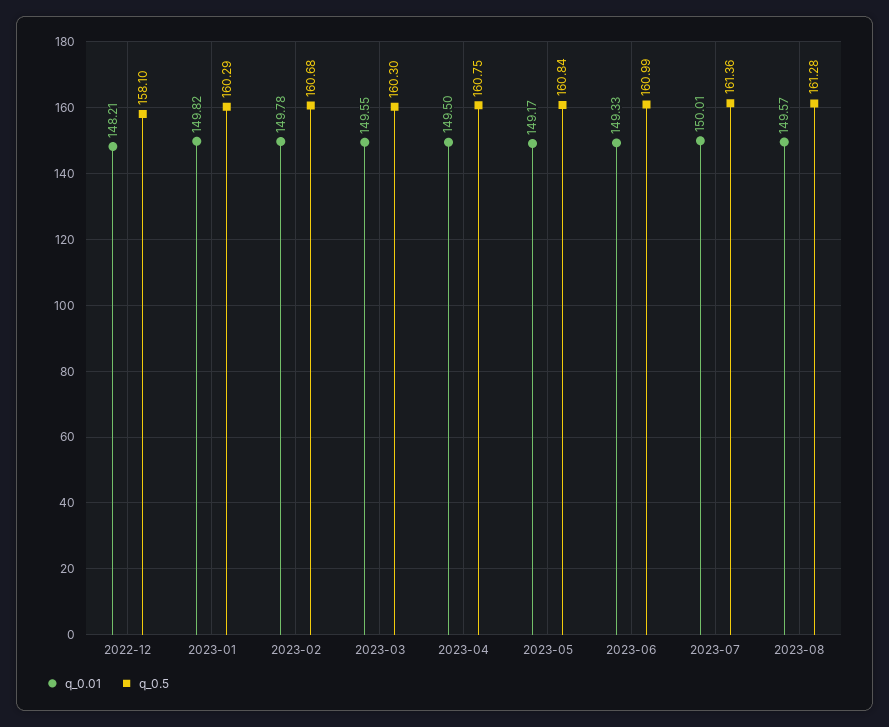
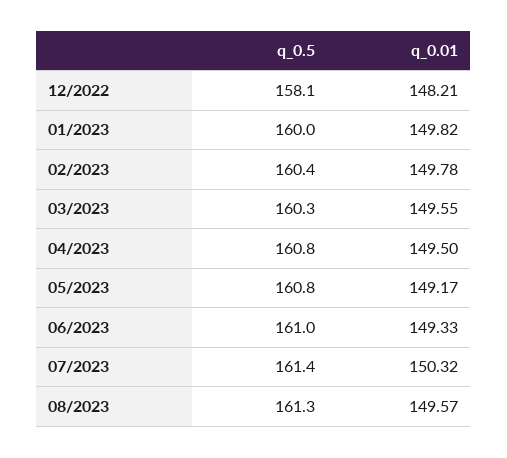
q_0.5, 2023-01: 160.29 -> 160
q_0.5, 2023-02: 160.68 -> 160.4
q_0.01, 2023-07: 150.01 -> 150.32

